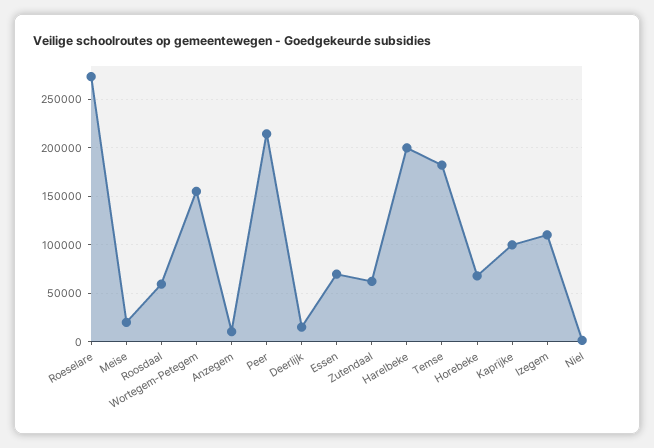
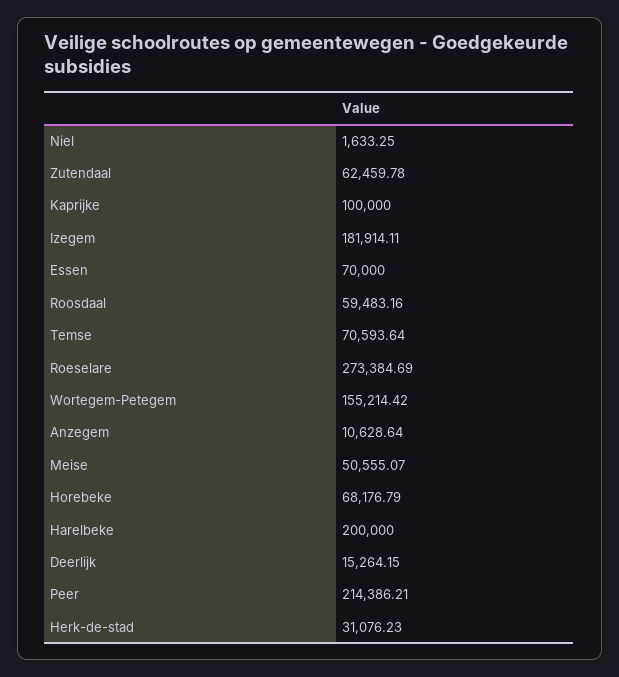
Meise: 20000 -> 50555.07
Temse: 180000 -> 70593.64
Izegem: 110000 -> 181914.11
Herk-de-stad: none -> 31076.23

